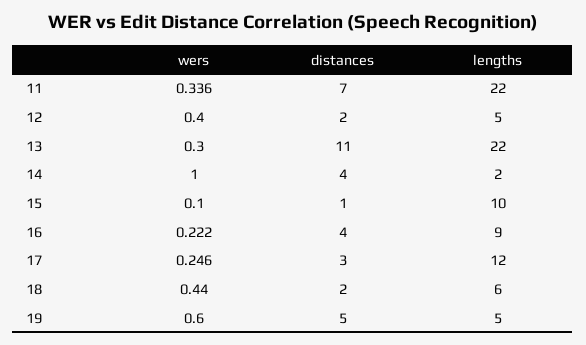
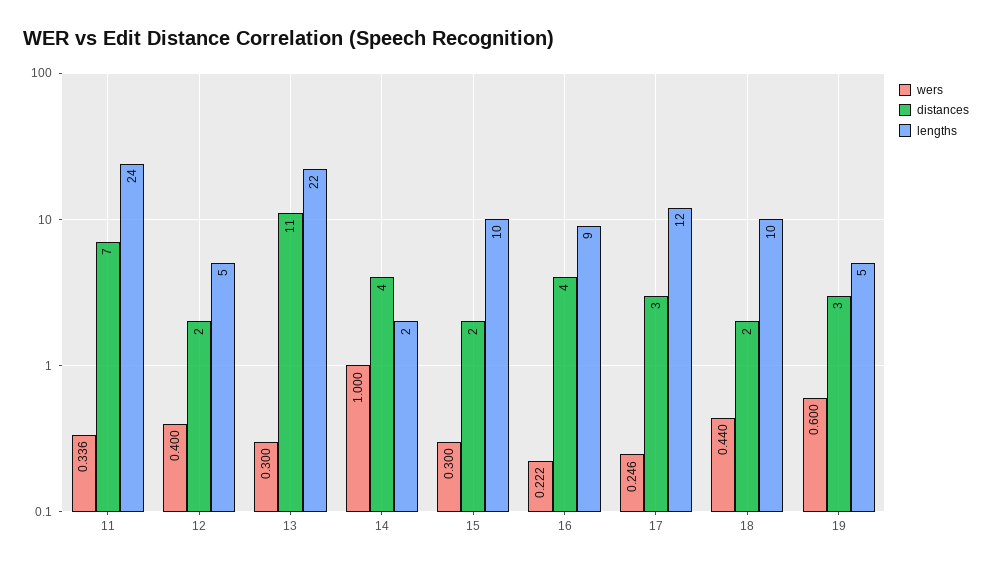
lengths, 11: 22 -> 24
wers, 15: 0.1 -> 0.3
distances, 15: 1 -> 2
lengths, 18: 6 -> 10
distances, 19: 5 -> 3

